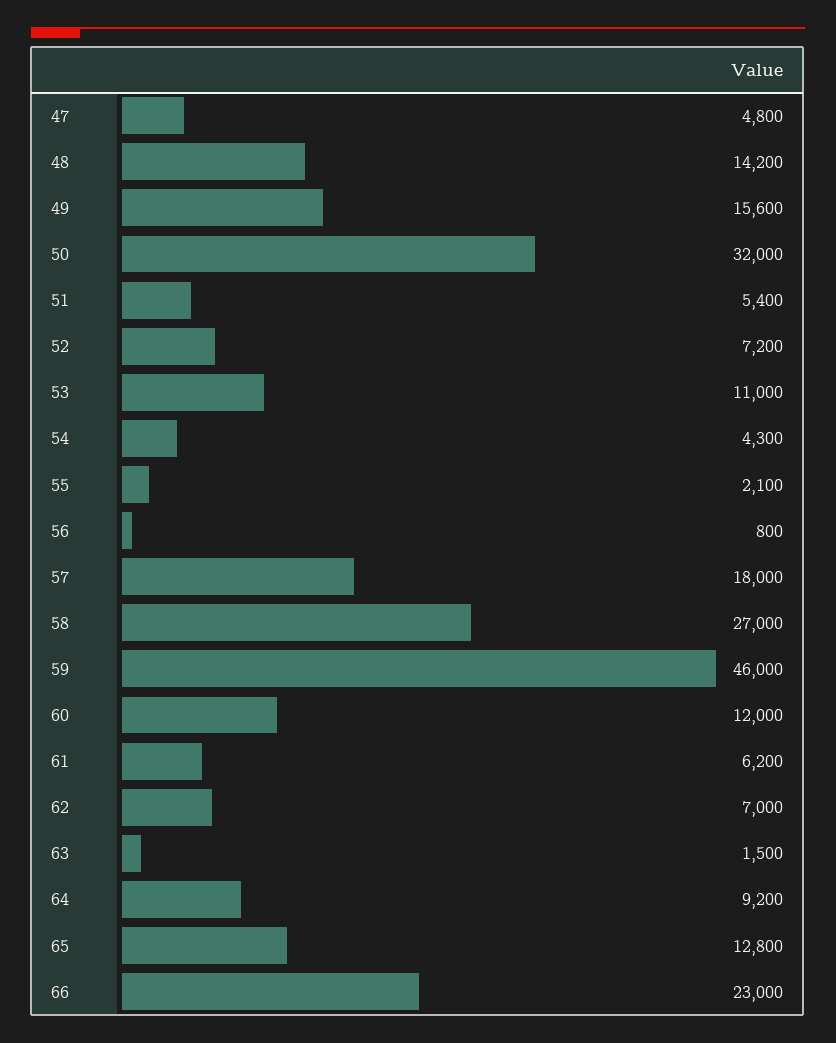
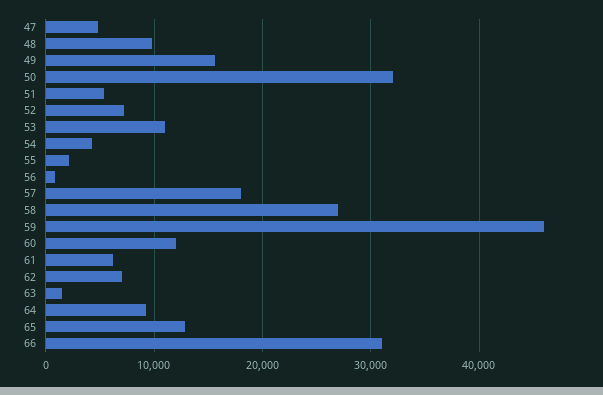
48: 14200 -> 10000
66: 23000 -> 31000

